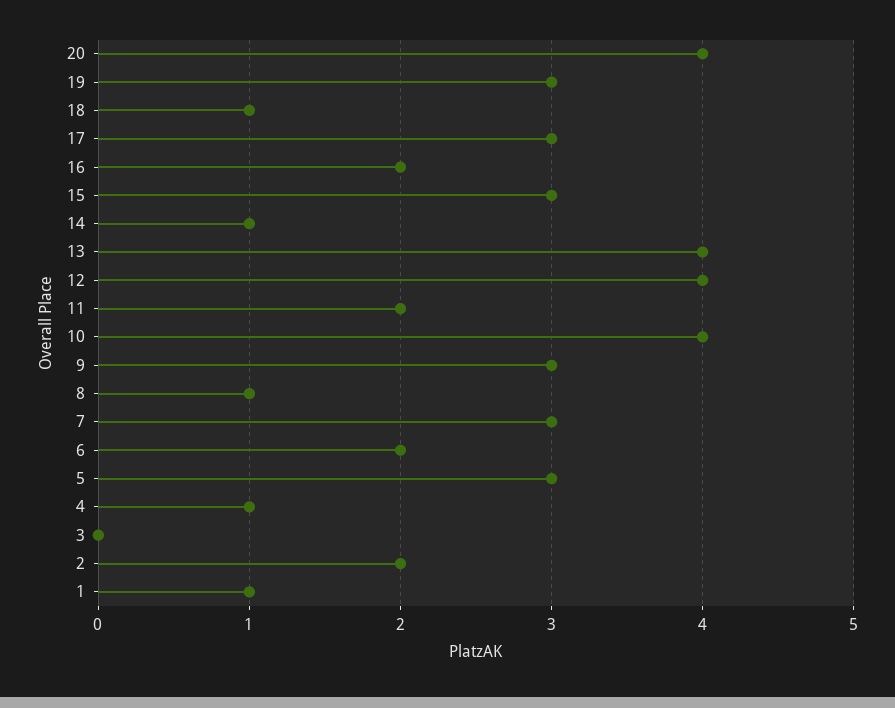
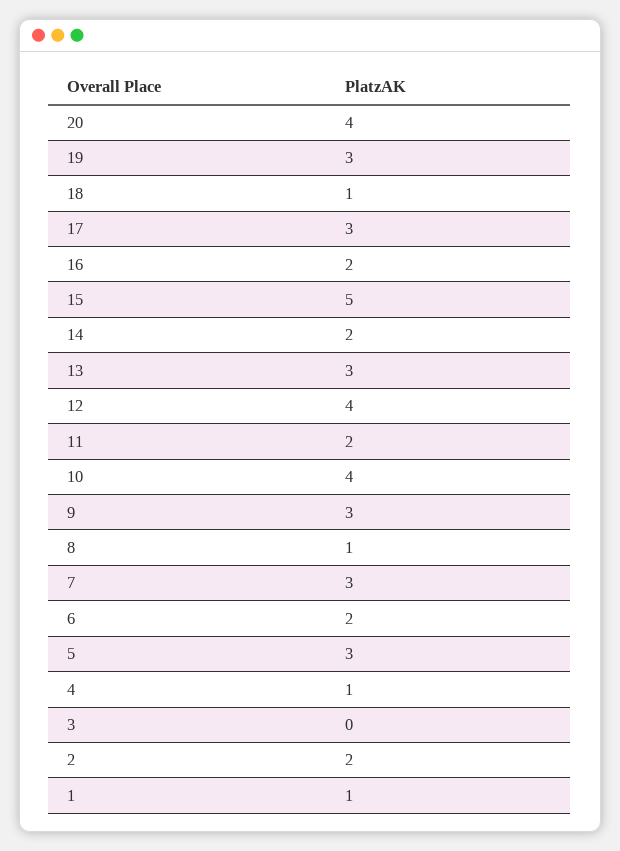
15: 3 -> 5
14: 1 -> 2
13: 4 -> 3

